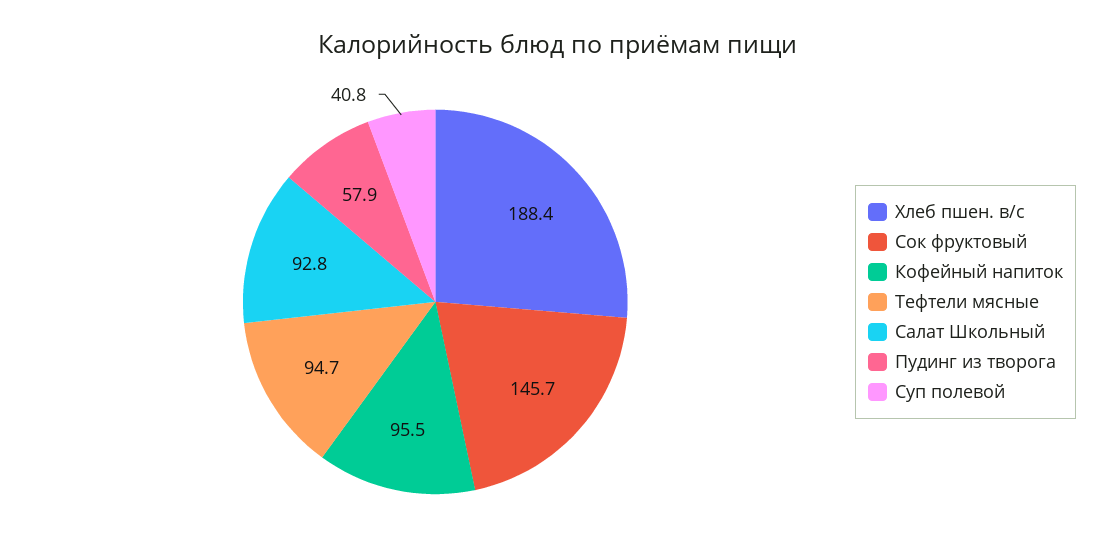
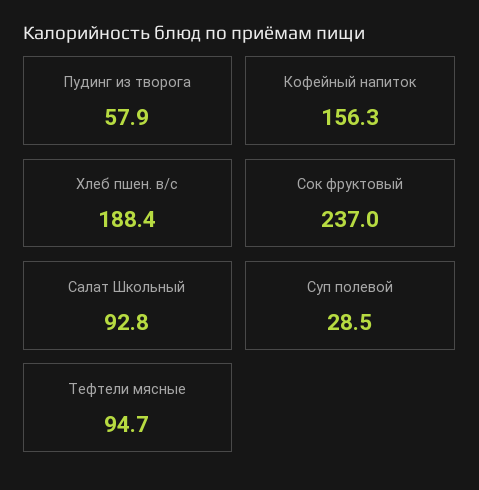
Сок фруктовый: 145.7 -> 237
Кофейный напиток: 95.5 -> 156.3
Суп полевой: 40.8 -> 28.5

